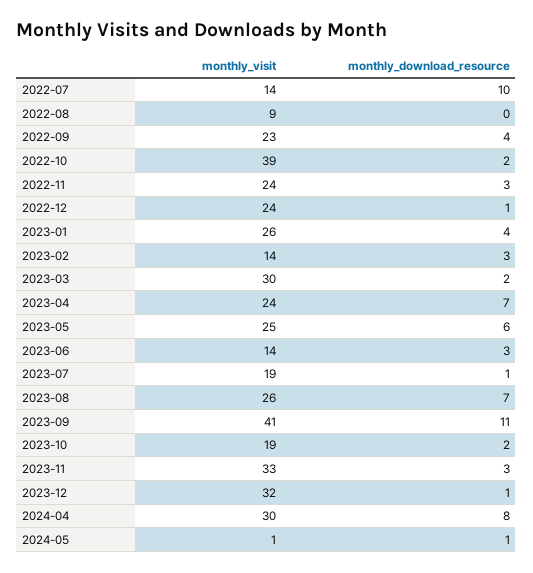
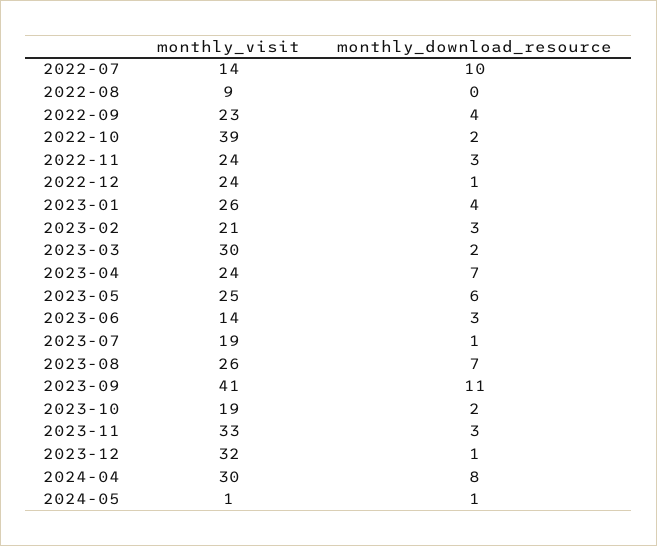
monthly_visit, 2023-02: 14 -> 21

